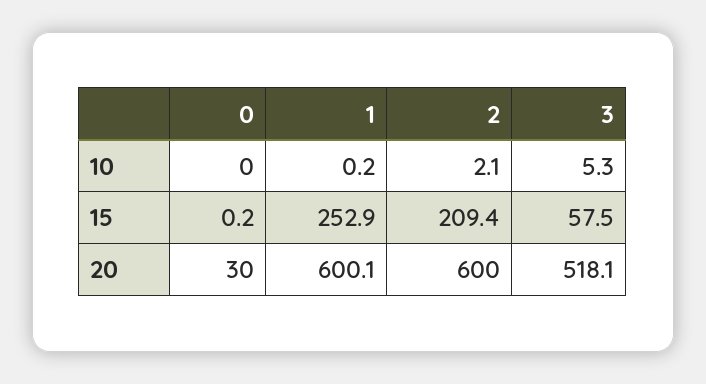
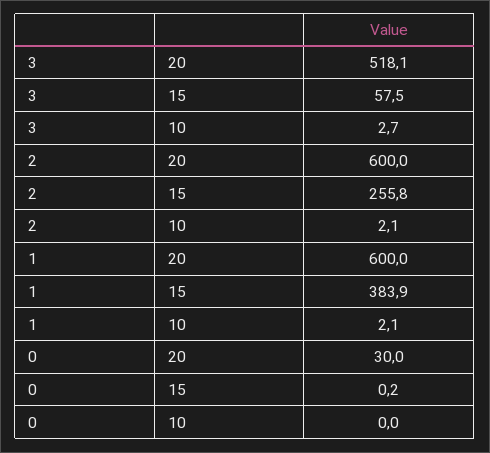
1, 10: 0.2 -> 2.1
3, 10: 5.3 -> 2.7
1, 15: 252.9 -> 383.9
2, 15: 209.4 -> 255.8
1, 20: 600.1 -> 600

